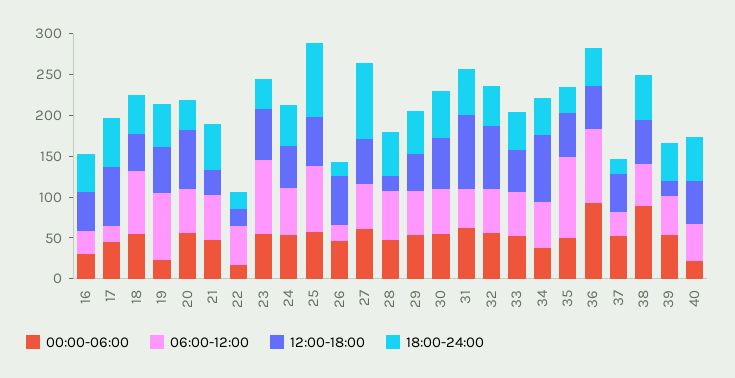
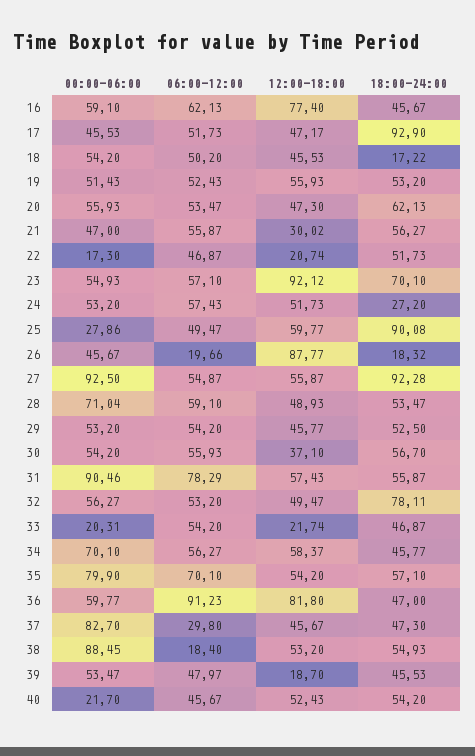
00:00-06:00, 16: 30 -> 59.1
06:00-12:00, 16: 30 -> 62.13
12:00-18:00, 16: 50 -> 77.4
06:00-12:00, 17: 20 -> 51.73
12:00-18:00, 17: 70 -> 47.17
18:00-24:00, 17: 60 -> 92.9
06:00-12:00, 18: 80 -> 50.2
18:00-24:00, 18: 50 -> 17.22
00:00-06:00, 19: 20 -> 51.43
06:00-12:00, 19: 80 -> 52.43
12:00-18:00, 20: 70 -> 47.3
18:00-24:00, 20: 40 -> 62.13
18:00-24:00, 22: 20 -> 51.73
06:00-12:00, 23: 90 -> 57.1
12:00-18:00, 23: 60 -> 92.12
18:00-24:00, 23: 40 -> 70.1
18:00-24:00, 24: 50 -> 27.2
00:00-06:00, 25: 60 -> 27.86
06:00-12:00, 25: 80 -> 49.47
12:00-18:00, 26: 60 -> 87.77
00:00-06:00, 27: 60 -> 92.5
00:00-06:00, 28: 50 -> 71.04
12:00-18:00, 28: 20 -> 48.93
12:00-18:00, 30: 60 -> 37.1
00:00-06:00, 31: 60 -> 90.46
06:00-12:00, 31: 50 -> 78.29
12:00-18:00, 31: 90 -> 57.43
12:00-18:00, 32: 80 -> 49.47
18:00-24:00, 32: 50 -> 78.11
00:00-06:00, 33: 50 -> 20.31
12:00-18:00, 33: 50 -> 21.74
00:00-06:00, 34: 40 -> 70.1
12:00-18:00, 34: 80 -> 58.37
00:00-06:00, 35: 50 -> 79.9
06:00-12:00, 35: 100 -> 70.1
18:00-24:00, 35: 30 -> 57.1
00:00-06:00, 36: 90 -> 59.77
12:00-18:00, 36: 50 -> 81.8
00:00-06:00, 37: 50 -> 82.7
18:00-24:00, 37: 20 -> 47.3
06:00-12:00, 38: 50 -> 18.4

